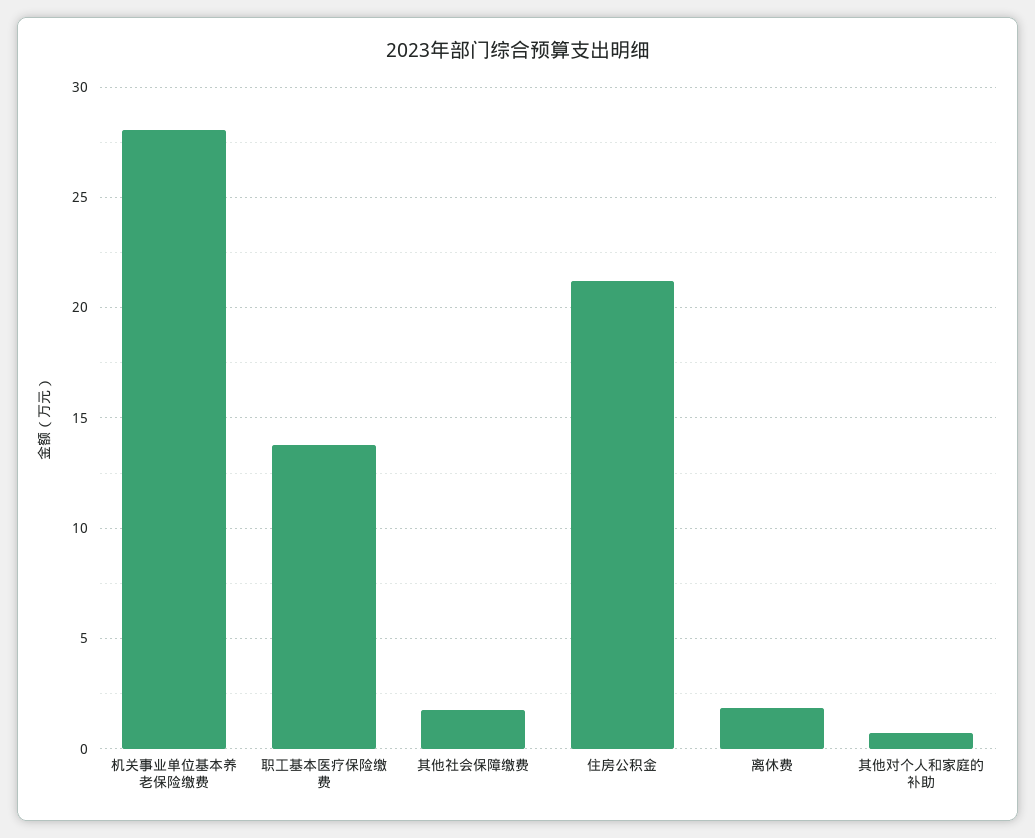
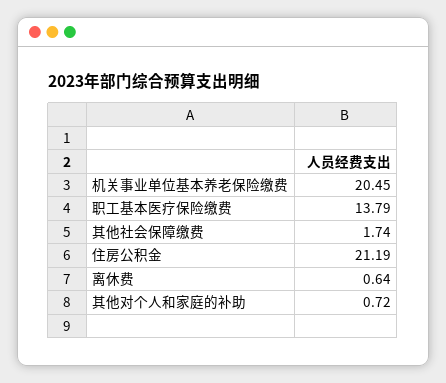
机关事业单位基本养老保险缴费: 28 -> 20.45
离休费: 2 -> 0.64

